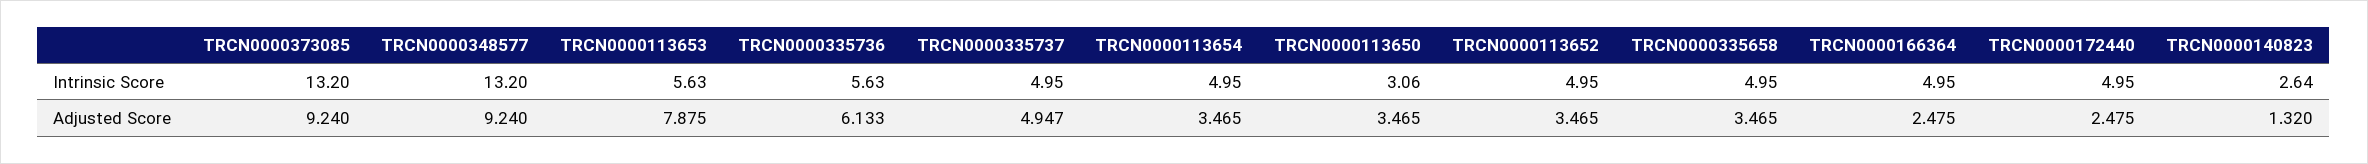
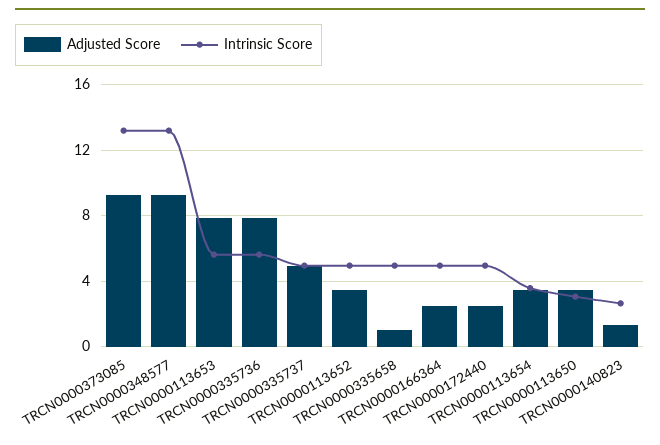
Intrinsic Score, TRCN0000113654: 4.95 -> 3.5
Adjusted Score, TRCN0000335736: 6.133 -> 8
Adjusted Score, TRCN0000335658: 3.465 -> 1

